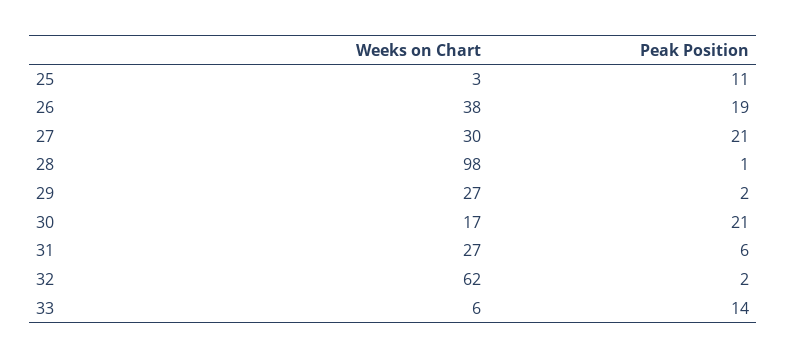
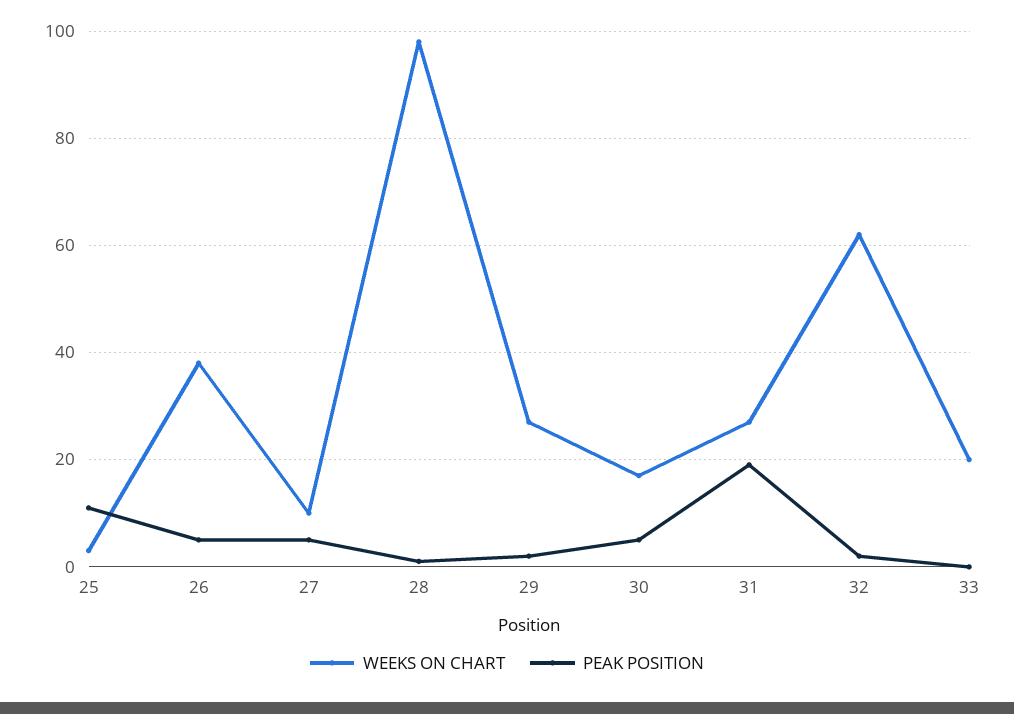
Peak Position, 26: 19 -> 5
Weeks on Chart, 27: 30 -> 10
Peak Position, 27: 21 -> 5
Peak Position, 30: 21 -> 5
Peak Position, 31: 6 -> 20
Weeks on Chart, 33: 6 -> 20
Peak Position, 33: 14 -> 0

